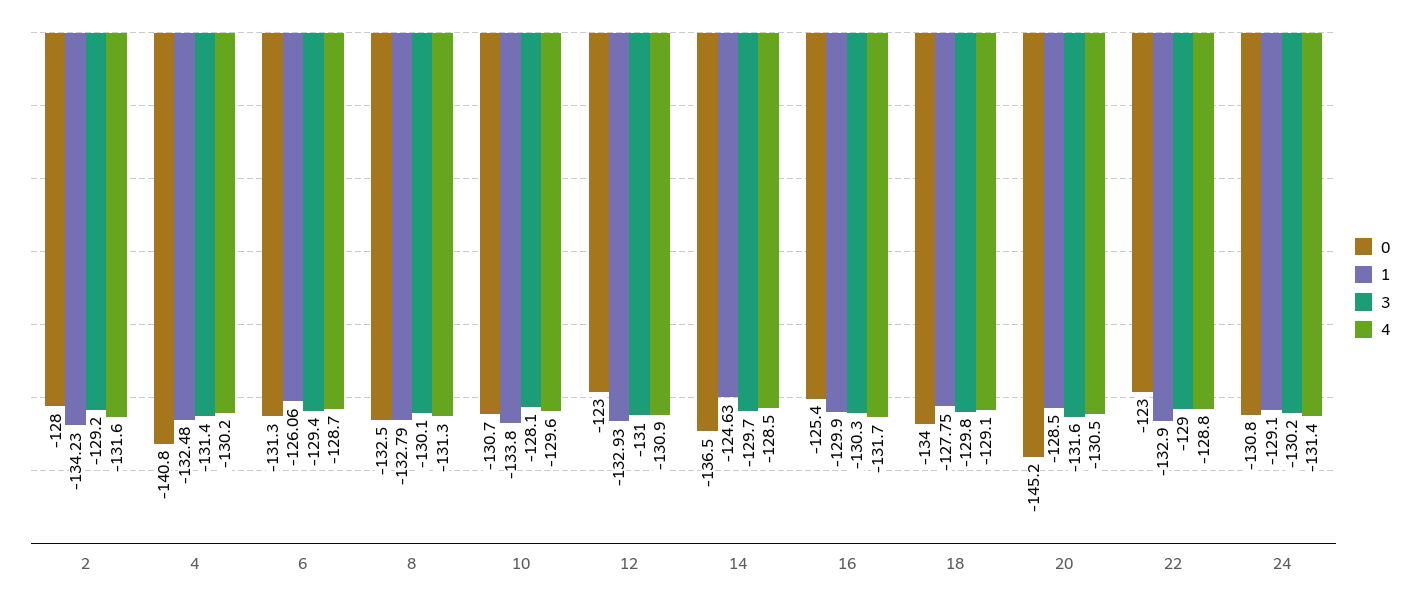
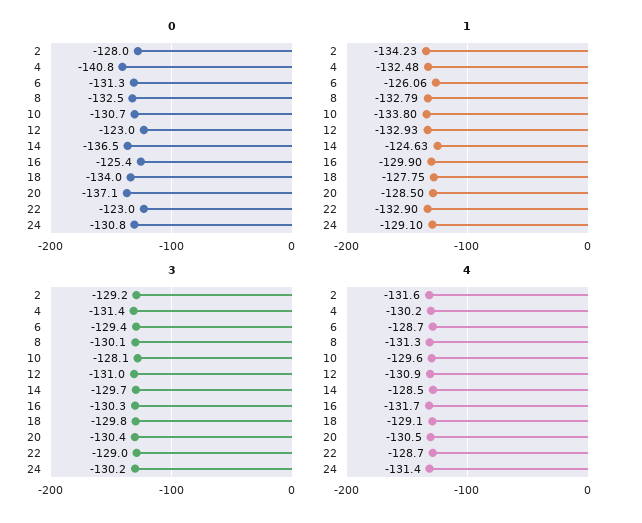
0, 20: -145.2 -> -137.1
3, 20: -131.6 -> -130.4
4, 22: -128.8 -> -128.7

